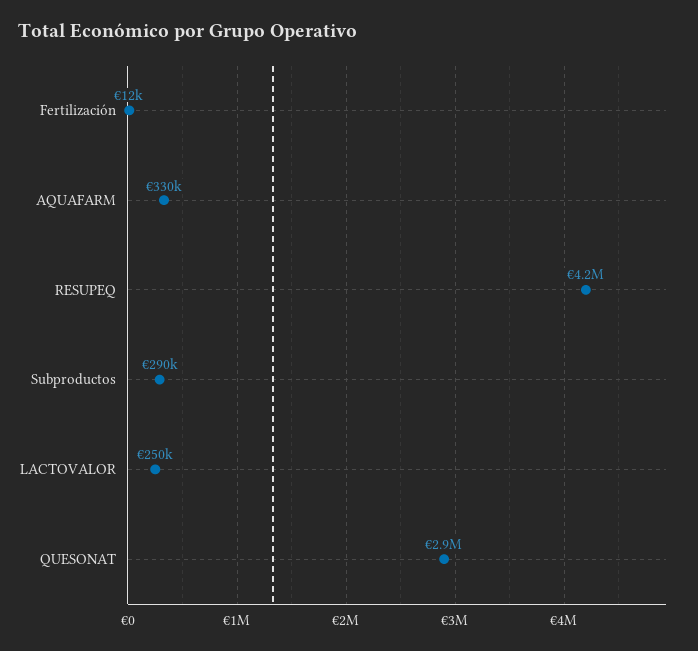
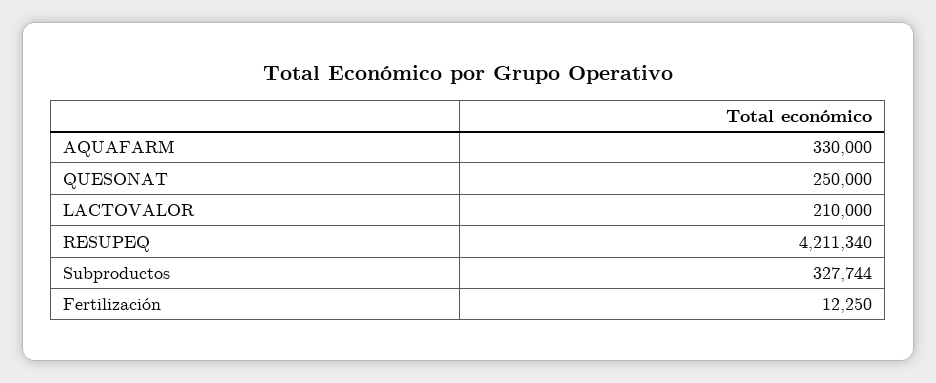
Subproductos: 290000 -> 327744
LACTOVALOR: 250000 -> 210000
QUESONAT: 2900000 -> 250000

